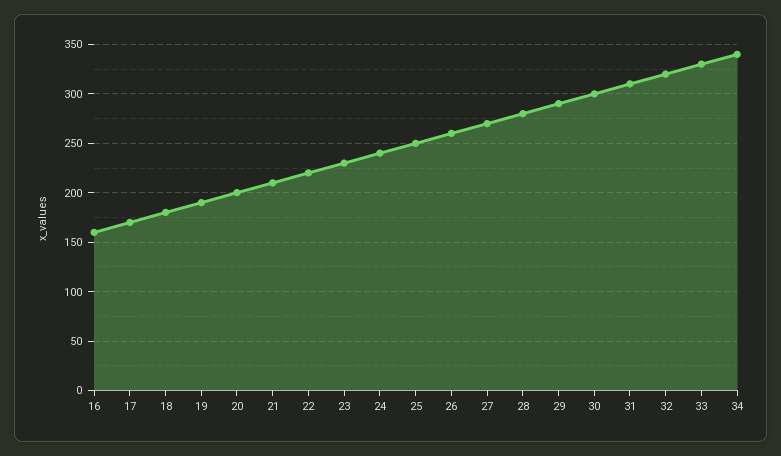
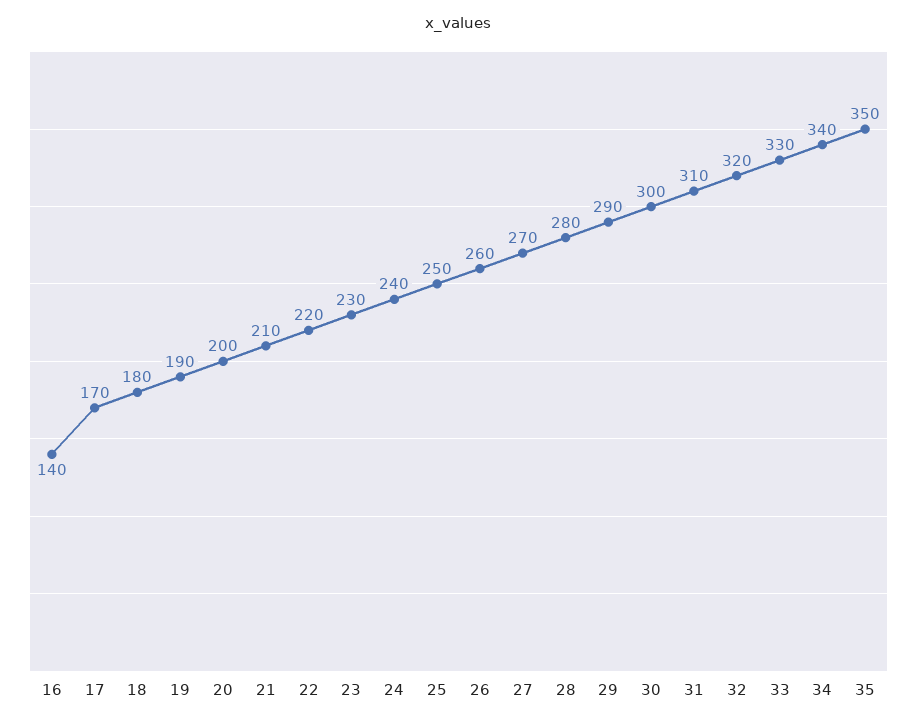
16: 160 -> 140
35: none -> 350

